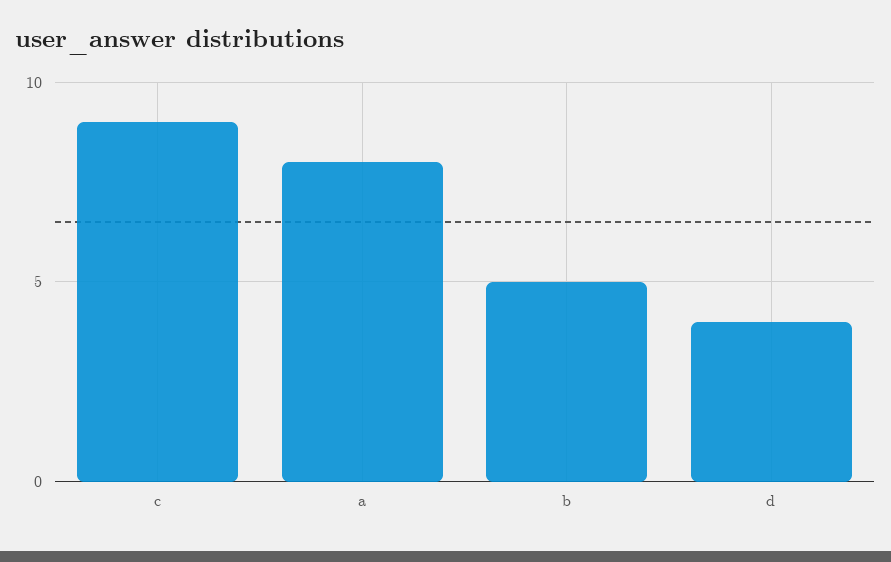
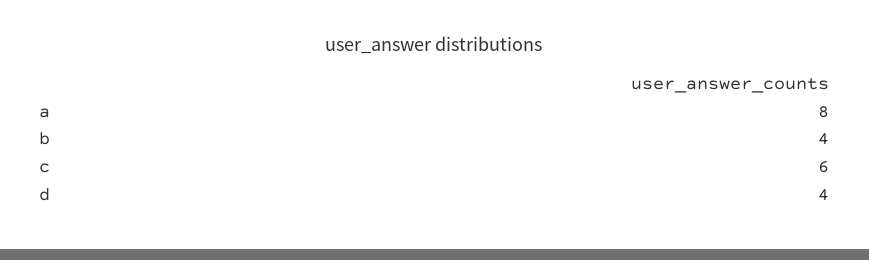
c: 9 -> 6
b: 5 -> 4

